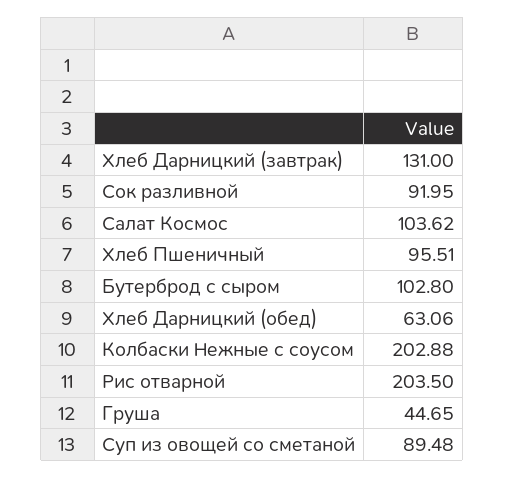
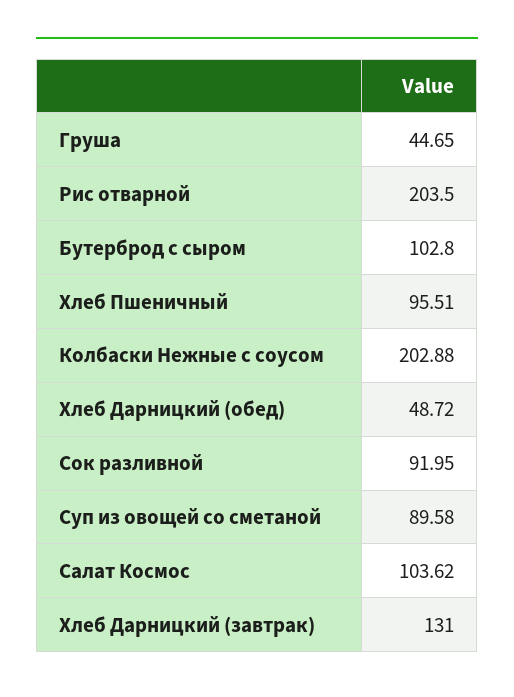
Хлеб Дарницкий (обед): 63.06 -> 48.72
Суп из овощей со сметаной: 89.48 -> 89.58

